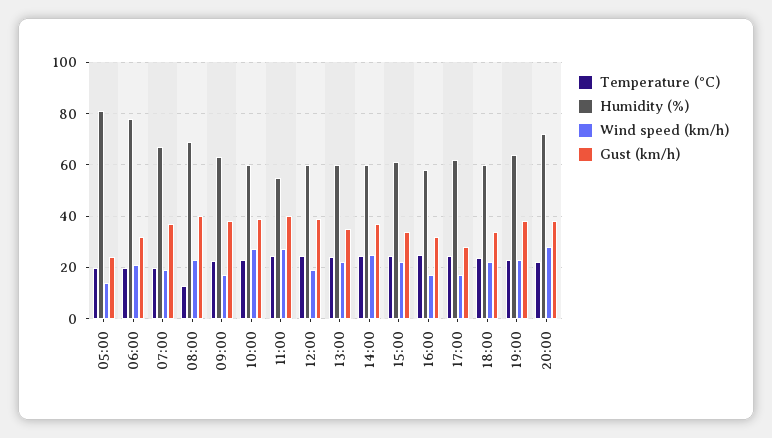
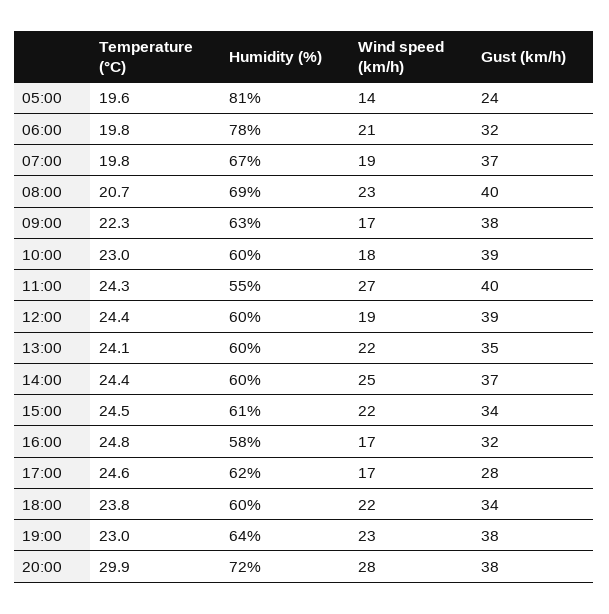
Temperature (°C), 08:00: 12.5 -> 20.7
Wind speed (km/h), 10:00: 27.5 -> 18
Temperature (°C), 20:00: 22.5 -> 29.9

